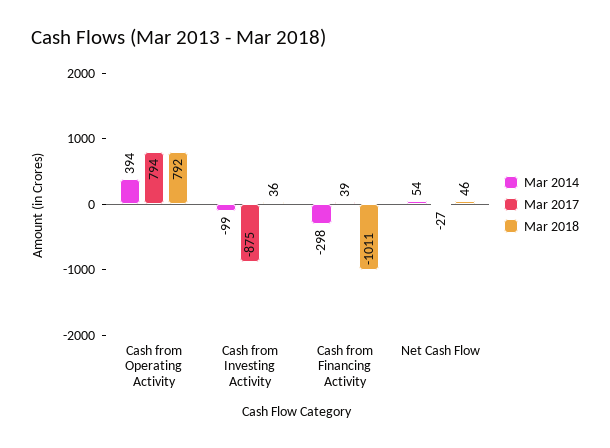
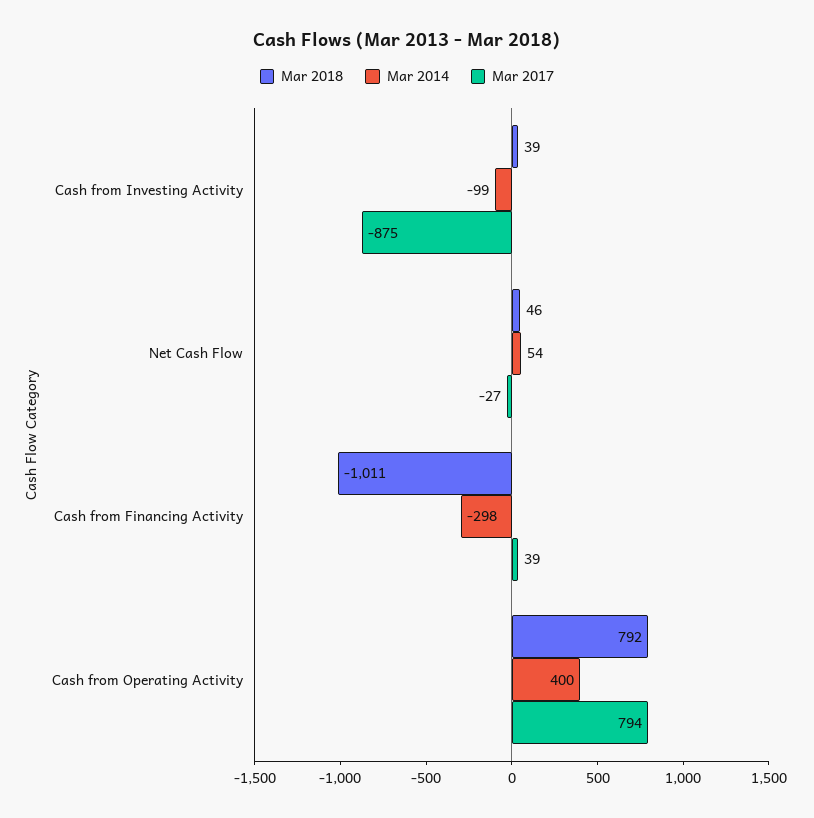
Mar 2014, Cash from Operating Activity: 394 -> 400
Mar 2018, Cash from Investing Activity: 36 -> 39

